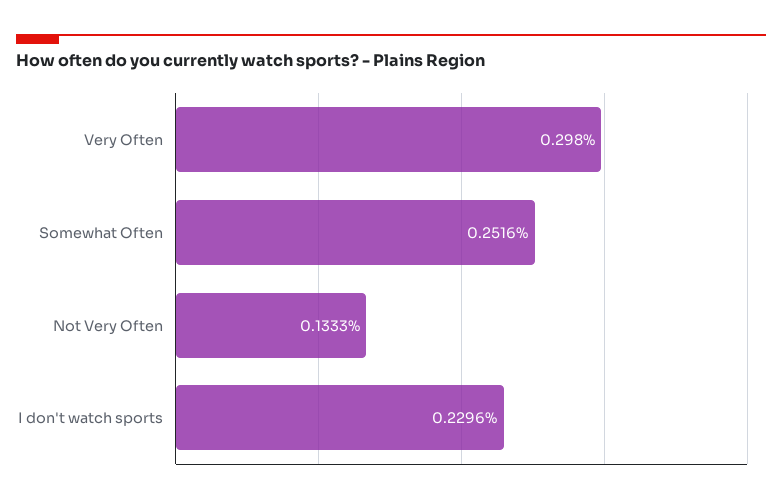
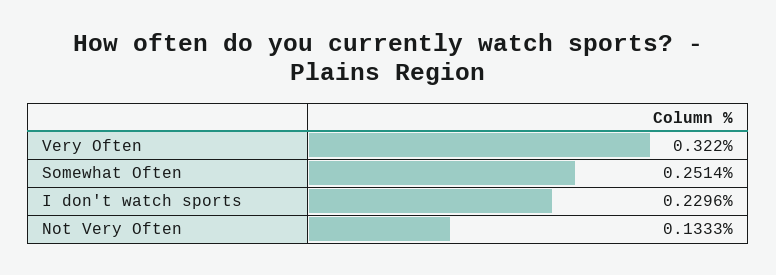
Very Often: 0.298 -> 0.322
Somewhat Often: 0.2516 -> 0.2514

